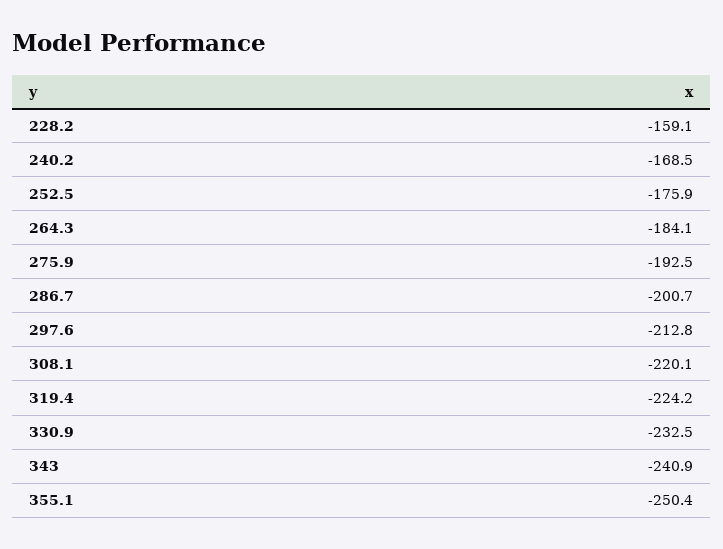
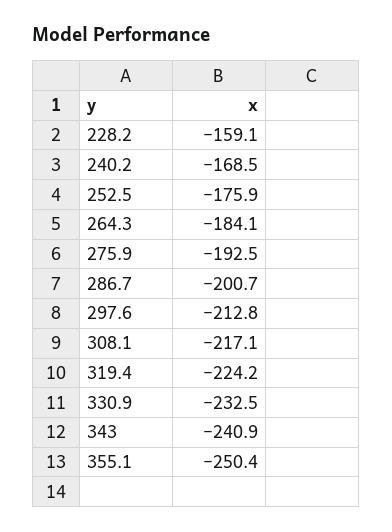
308.1: -220.1 -> -217.1

